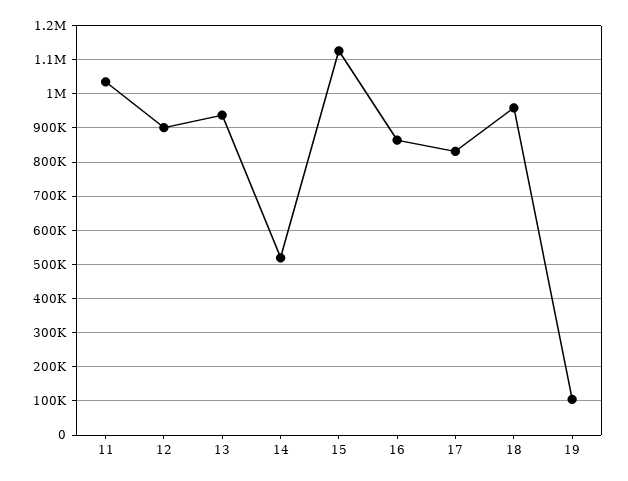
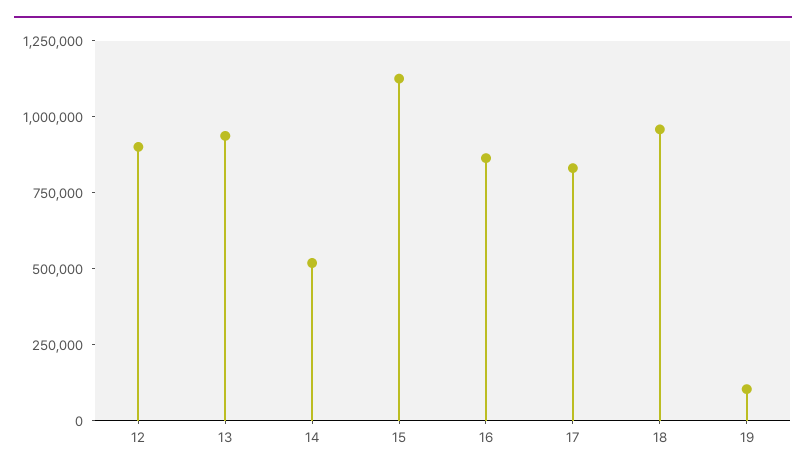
11: 1040000 -> none

